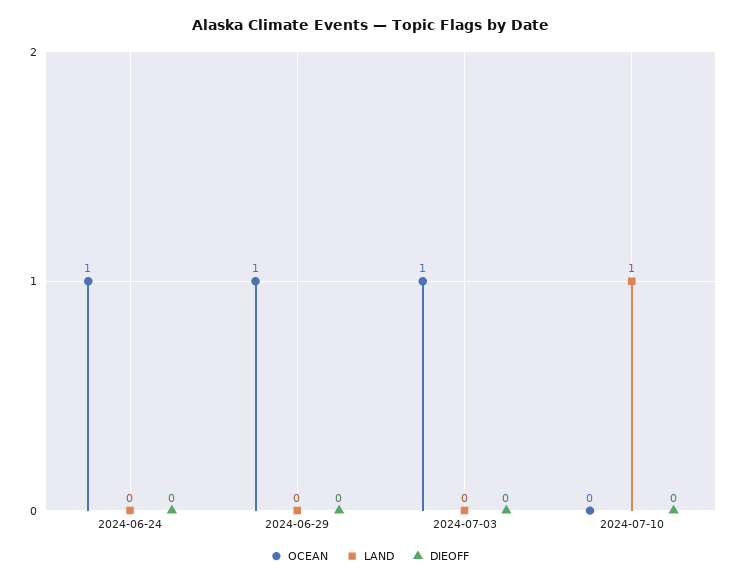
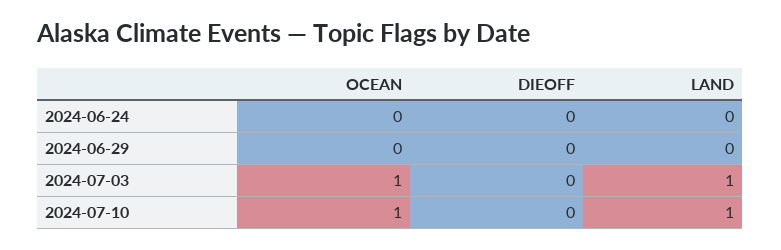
OCEAN, 2024-06-24: 1 -> 0
OCEAN, 2024-06-29: 1 -> 0
LAND, 2024-07-03: 0 -> 1
OCEAN, 2024-07-10: 0 -> 1

